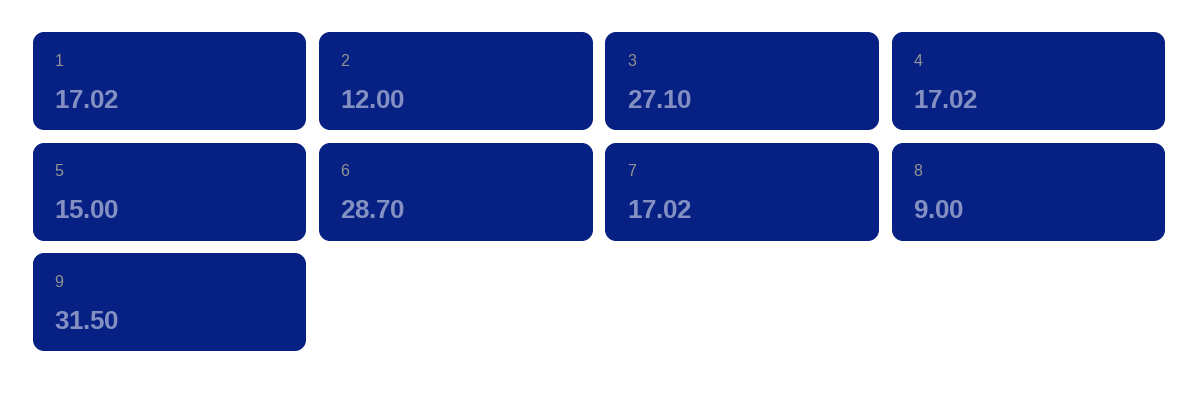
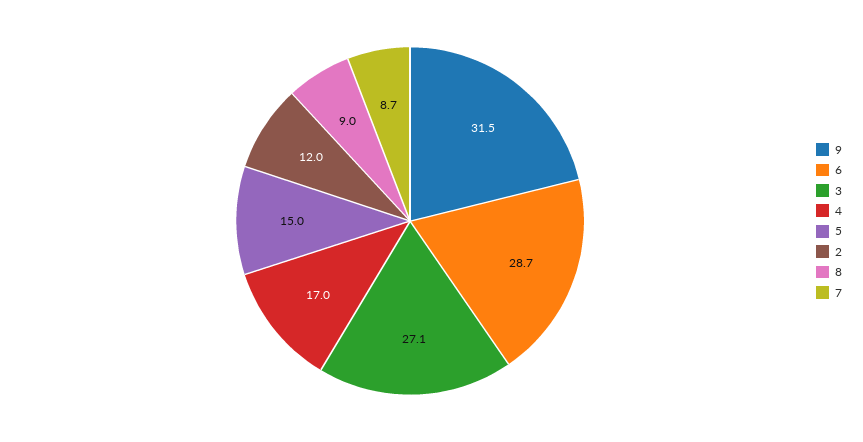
1: 17.02 -> none
7: 17.02 -> 8.7

